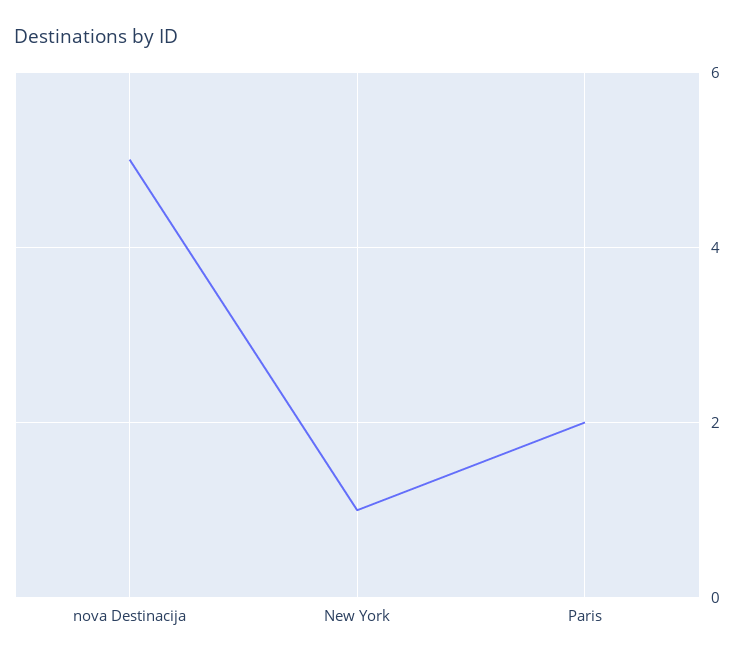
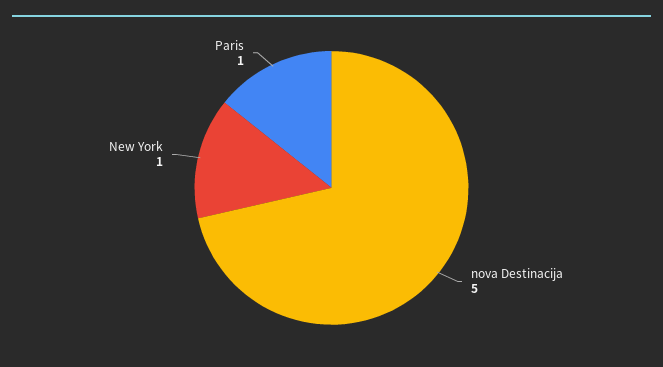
Paris: 2 -> 1

